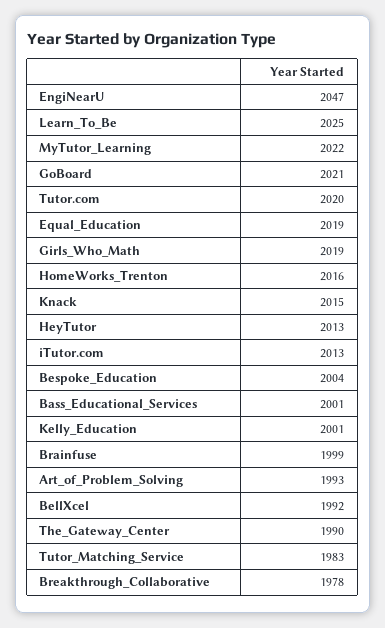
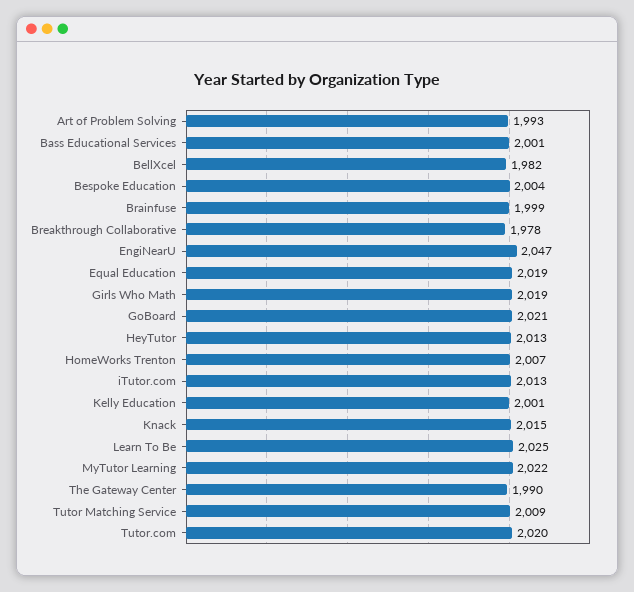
HomeWorks_Trenton: 2016 -> 2007
BellXcel: 1992 -> 1982
Tutor_Matching_Service: 1983 -> 2009

